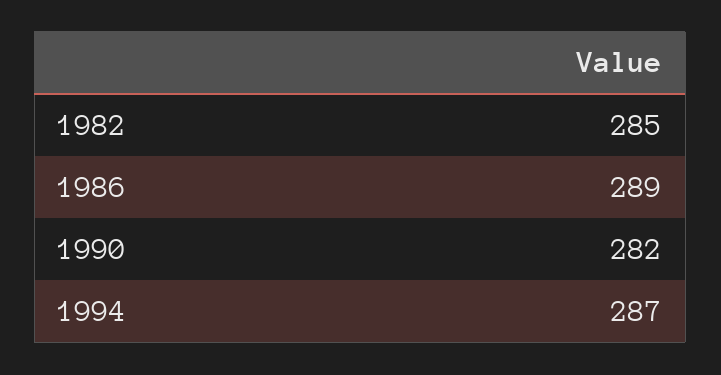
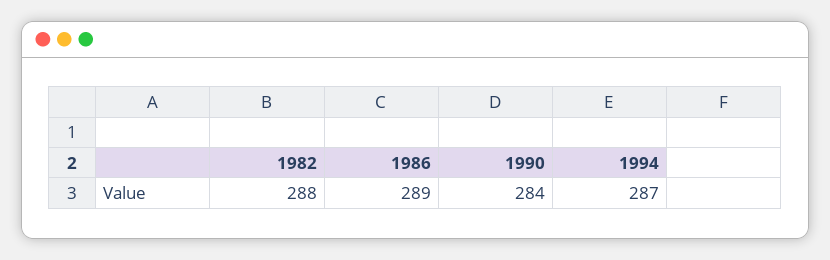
1982: 285 -> 288
1990: 282 -> 284

